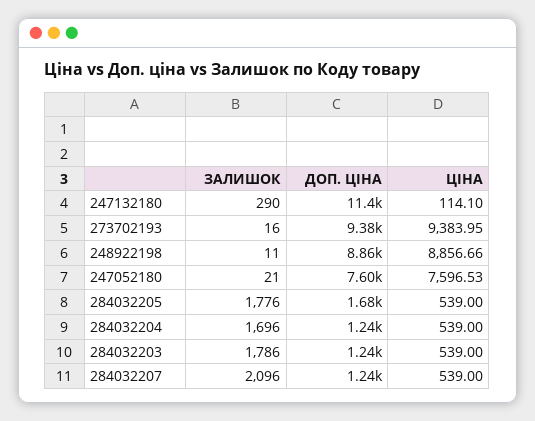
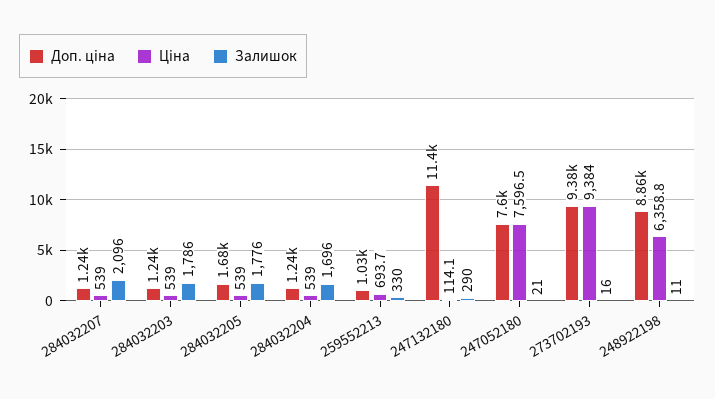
ЦІНА, 248922198: 8856.66 -> 6358.8
ДОП. ЦІНА, 259552213: none -> 1030
ЦІНА, 259552213: none -> 693.7
ЗАЛИШОК, 259552213: none -> 330

